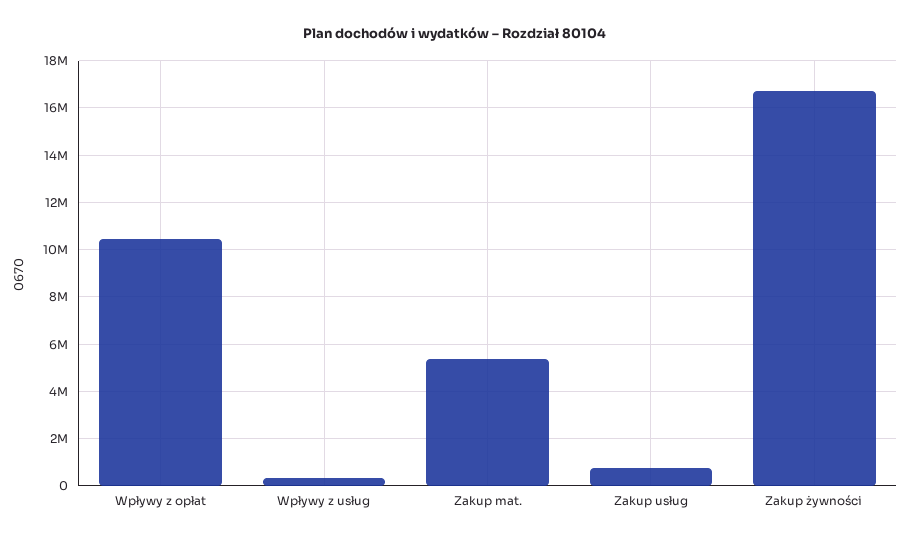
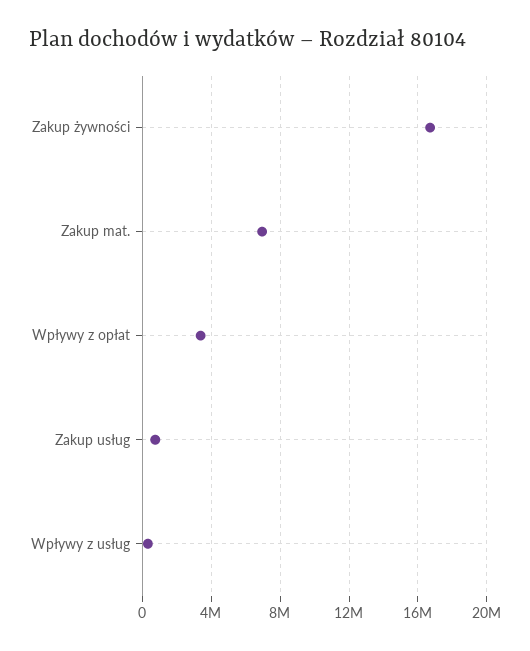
Wpływy z opłat: 10500000 -> 3500000
Zakup mat.: 5500000 -> 7000000

